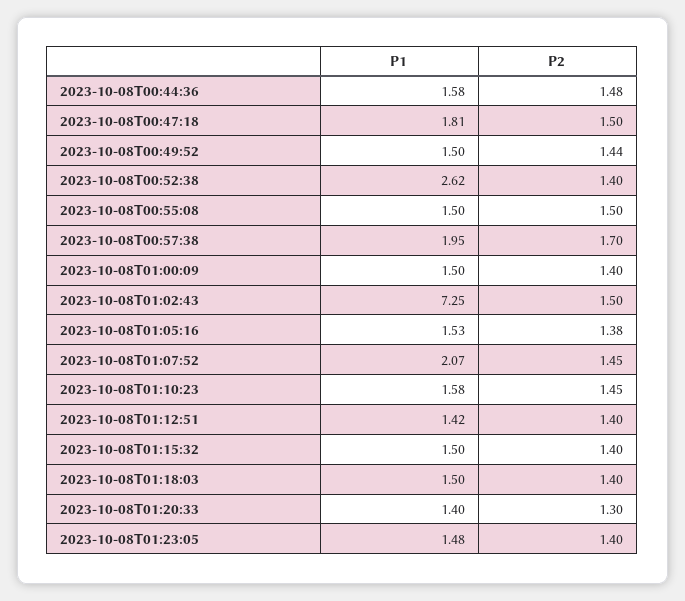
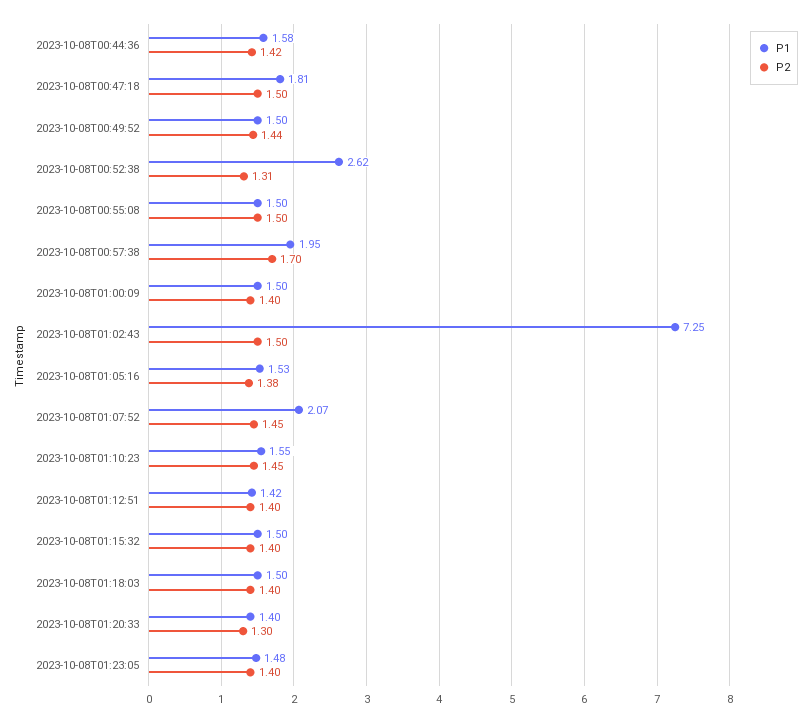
P2, 2023-10-08T00:44:36: 1.48 -> 1.42
P2, 2023-10-08T00:52:38: 1.4 -> 1.31
P1, 2023-10-08T01:10:23: 1.58 -> 1.55

